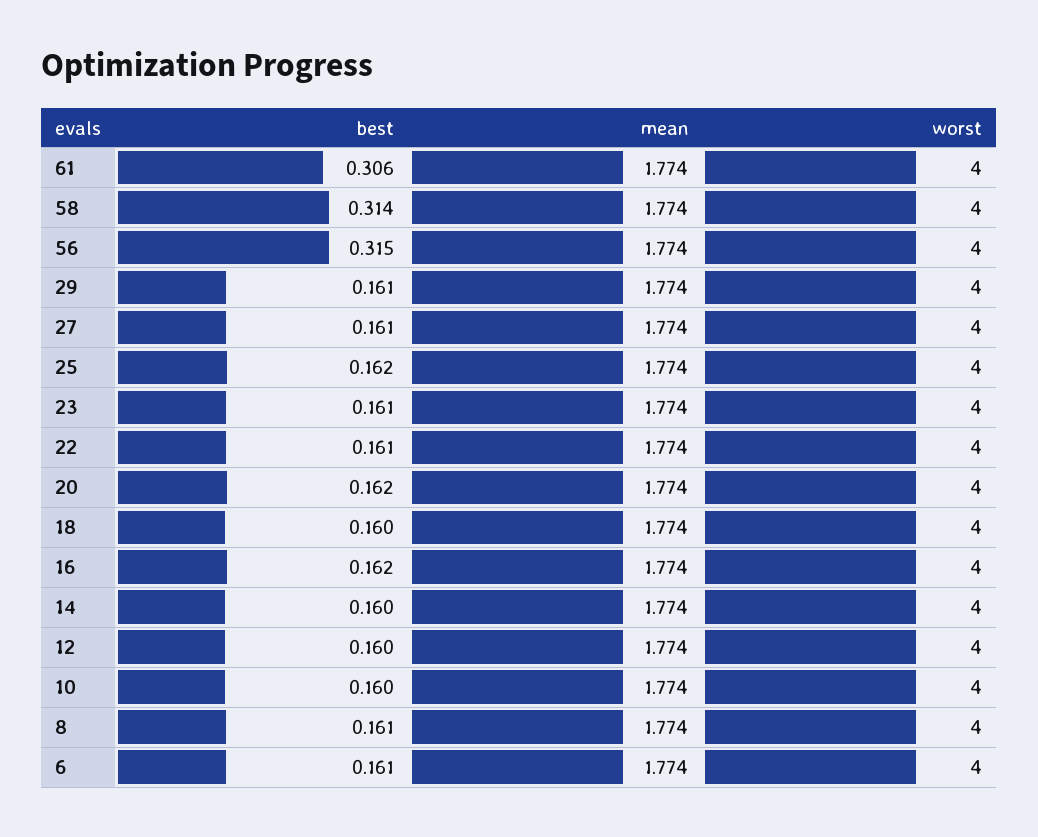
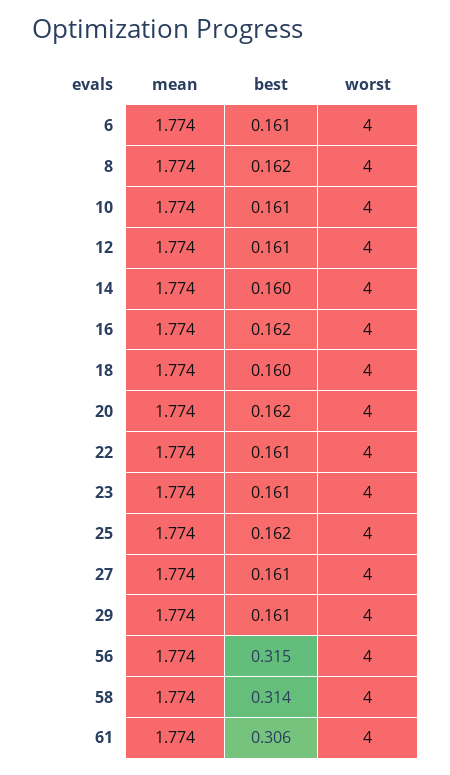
best, 12: 0.16 -> 0.161
best, 10: 0.16 -> 0.161
best, 8: 0.161 -> 0.162

